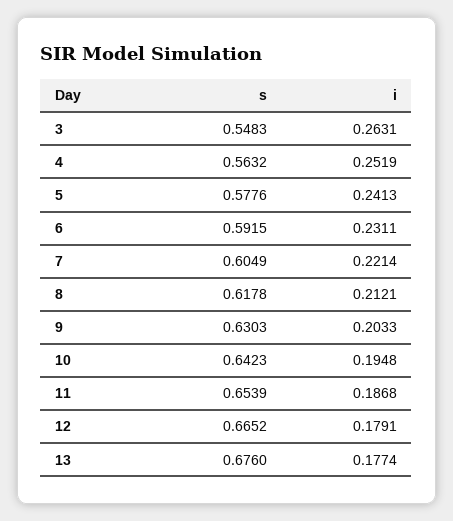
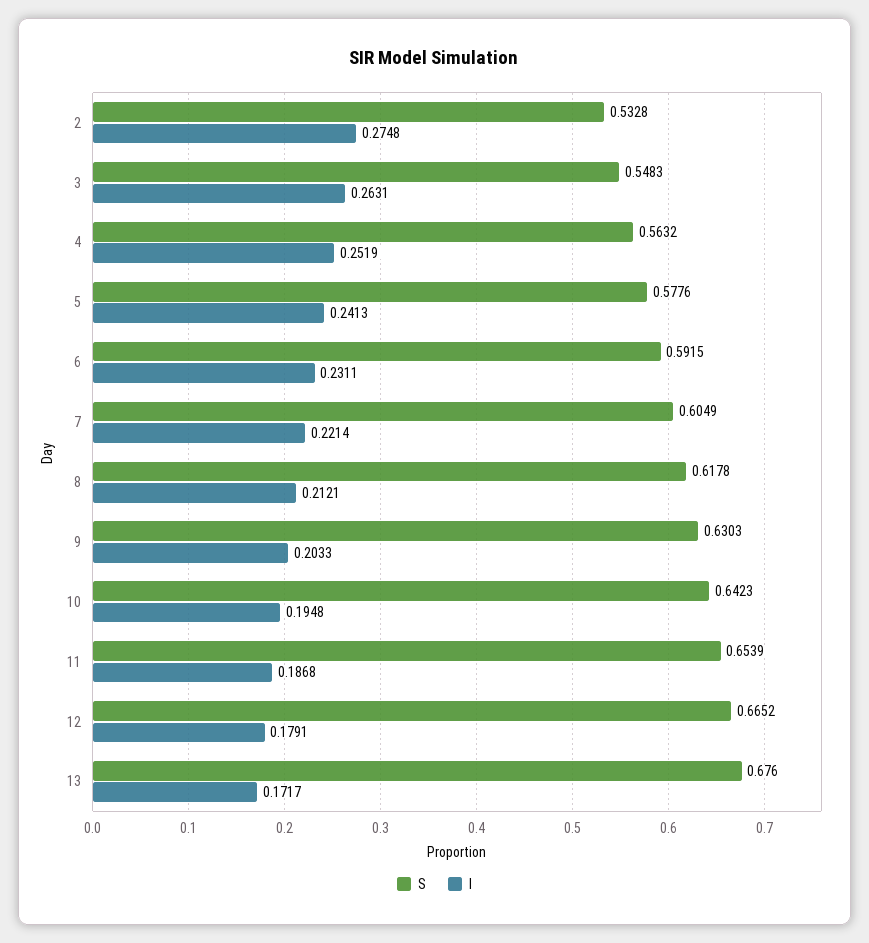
i, 13: 0.1774 -> 0.1717
s, 2: none -> 0.5328
i, 2: none -> 0.2748

